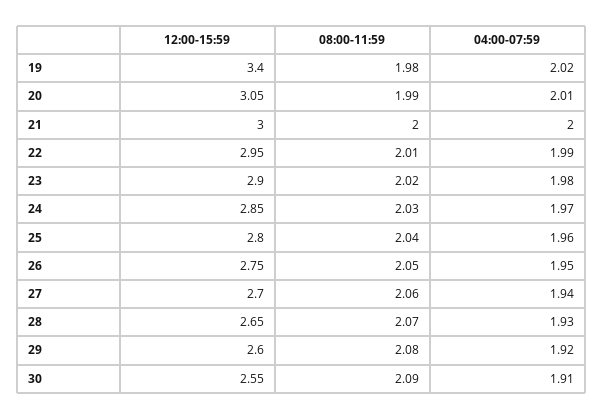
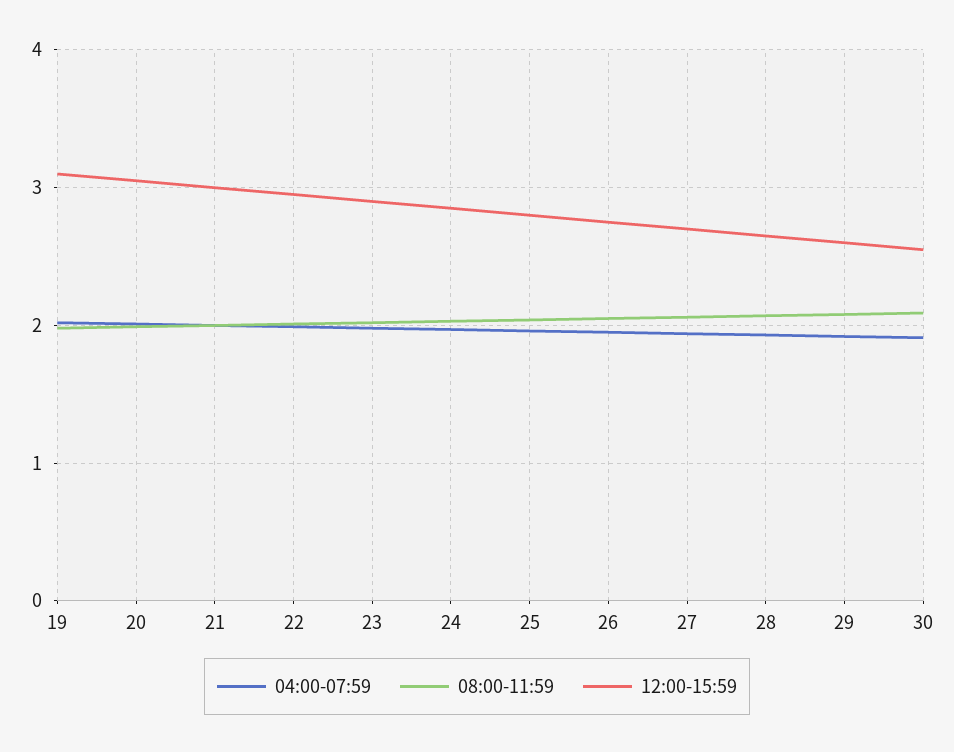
12:00-15:59, 19: 3.4 -> 3.1

